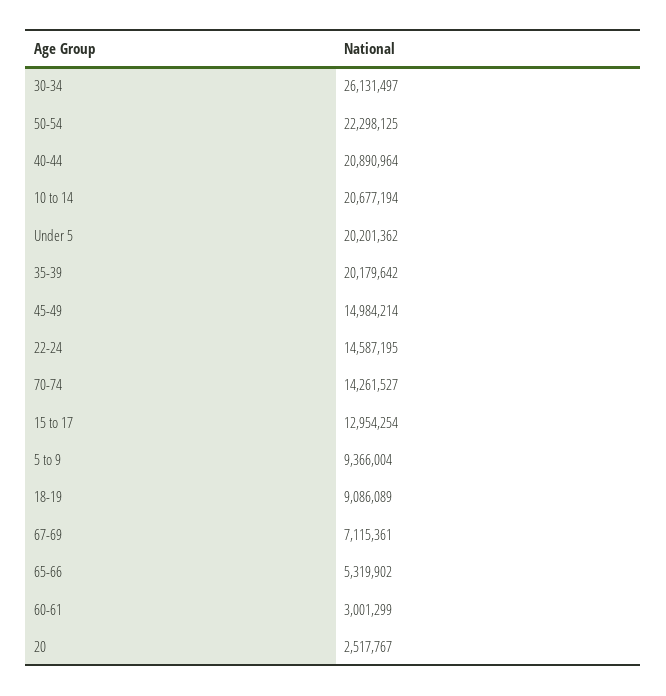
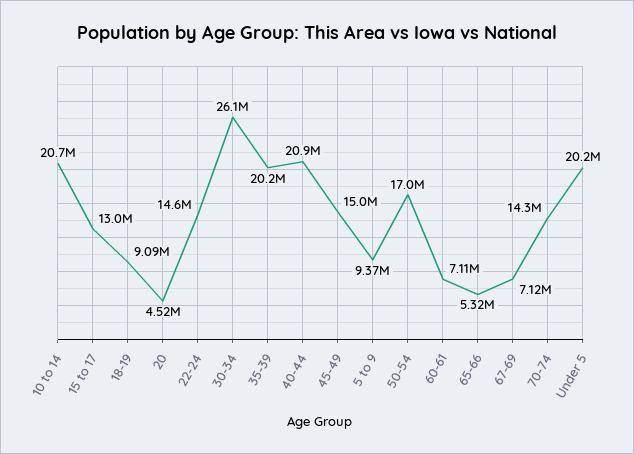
50-54: 22298125 -> 17000000
60-61: 3001299 -> 7110000
20: 2517767 -> 4520000

